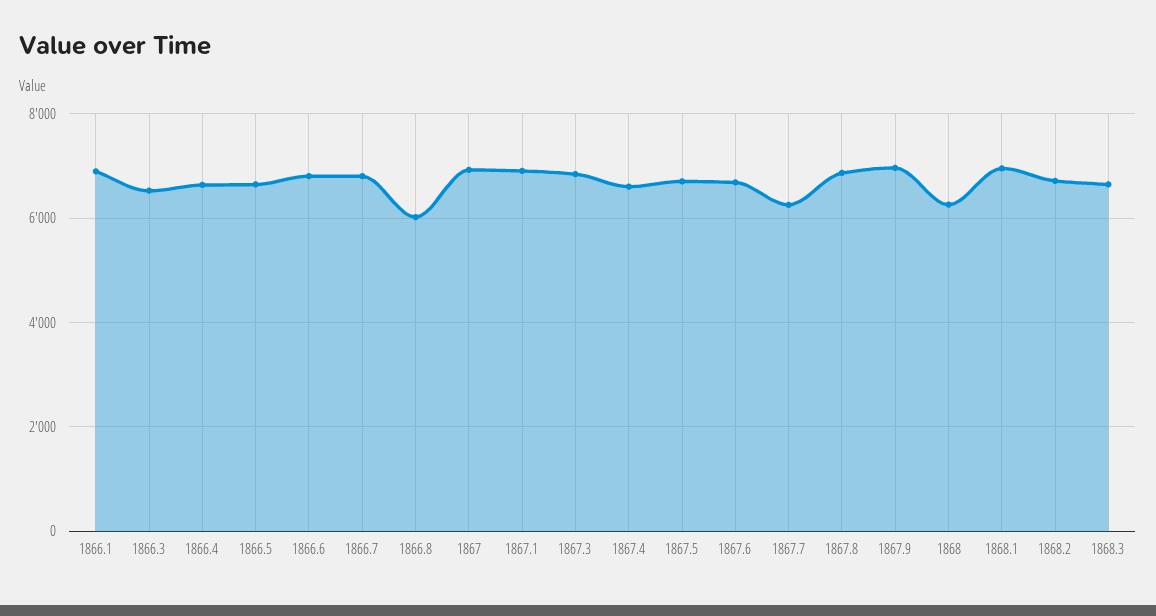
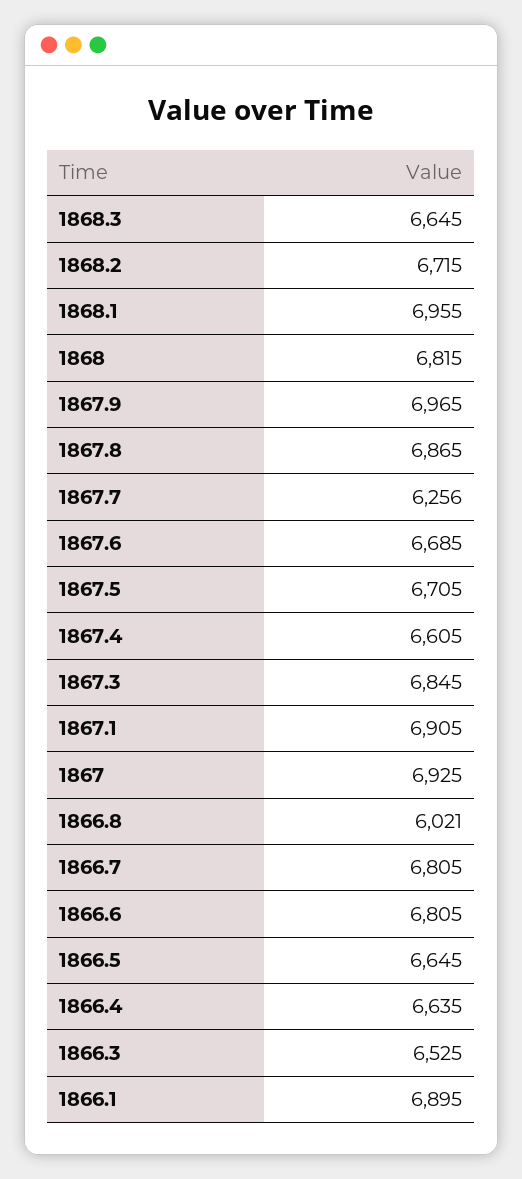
1868: 6200 -> 6815

